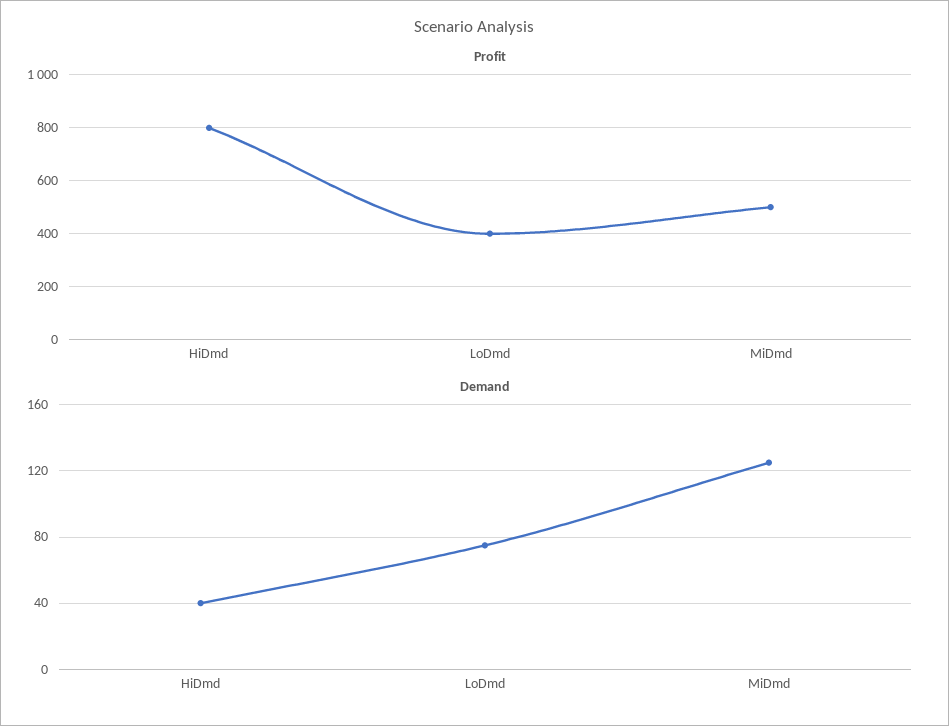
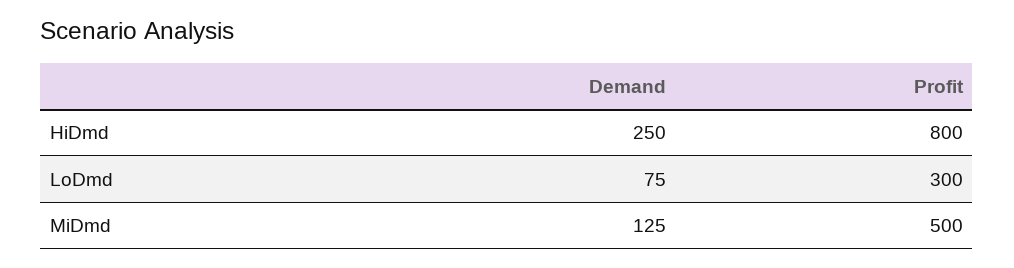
Profit, LoDmd: 400 -> 300
Demand, HiDmd: 40 -> 250

